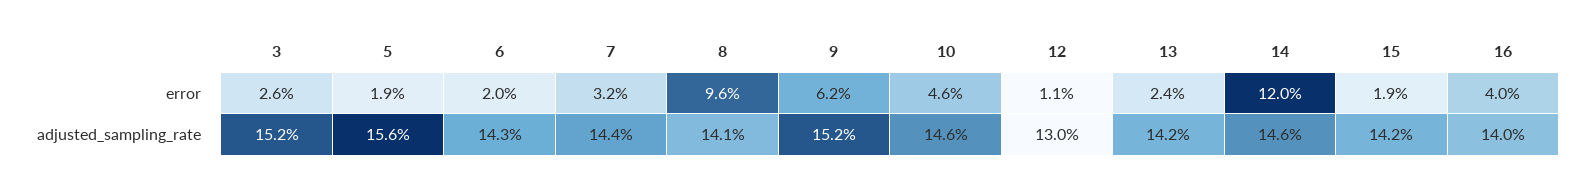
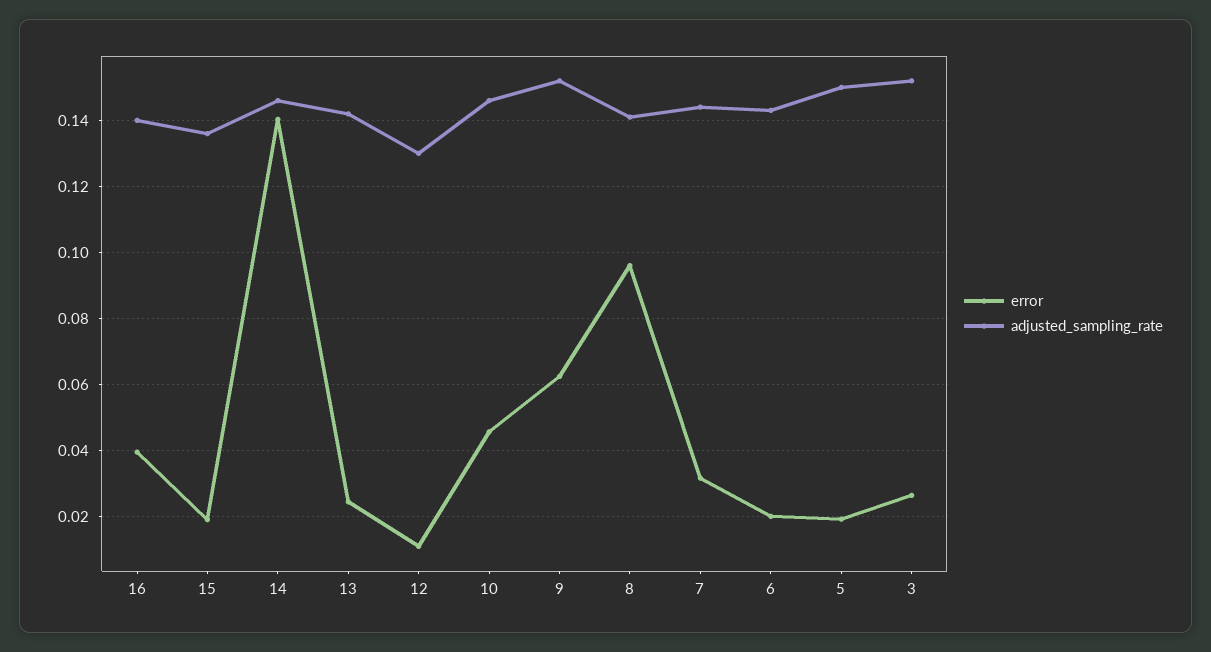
error, 14: 0.12 -> 0.14
adjusted_sampling_rate, 5: 0.156 -> 0.15
adjusted_sampling_rate, 15: 0.142 -> 0.136

